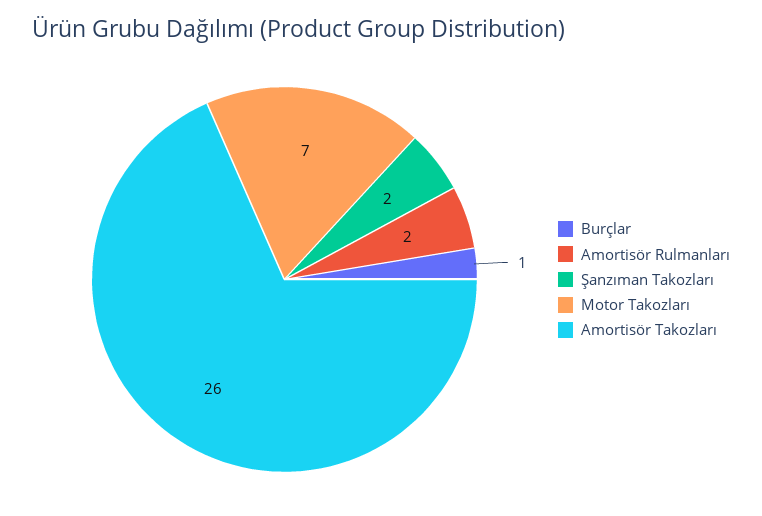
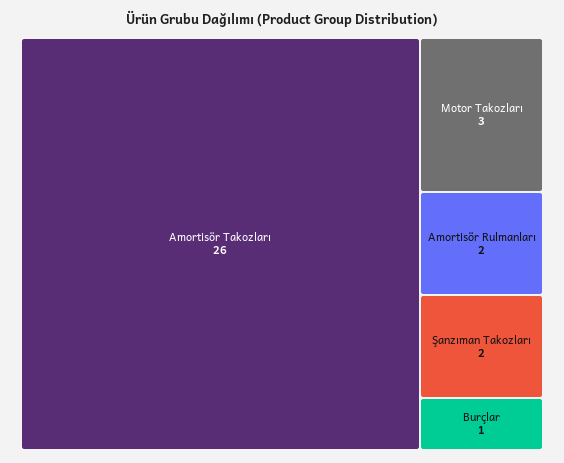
Motor Takozları: 7 -> 3

